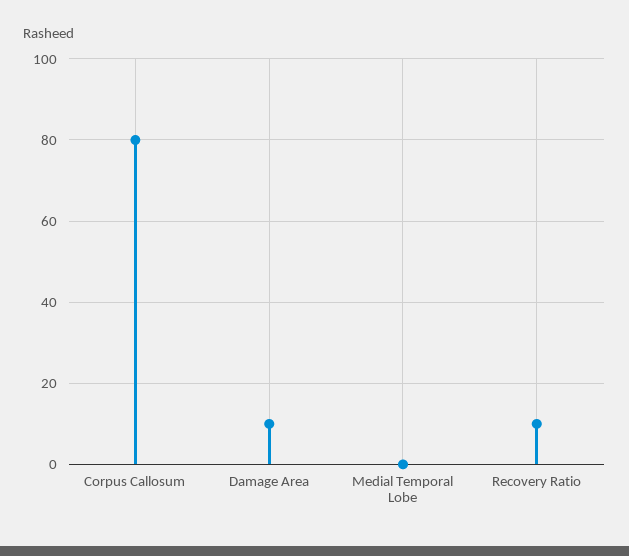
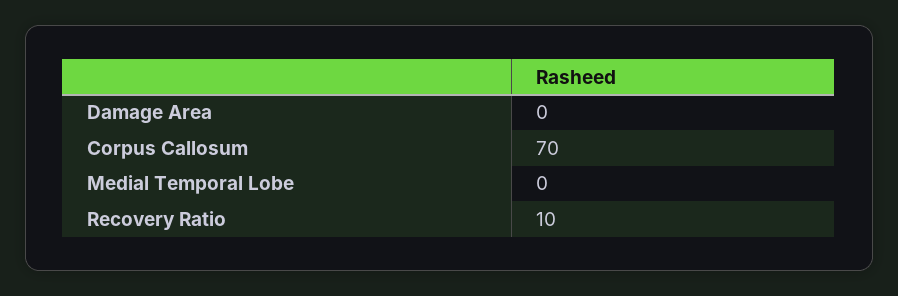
Corpus Callosum: 80 -> 70
Damage Area: 10 -> 0

